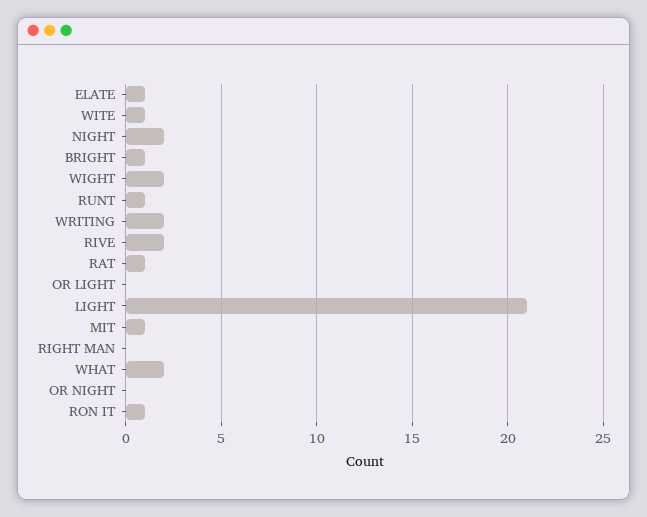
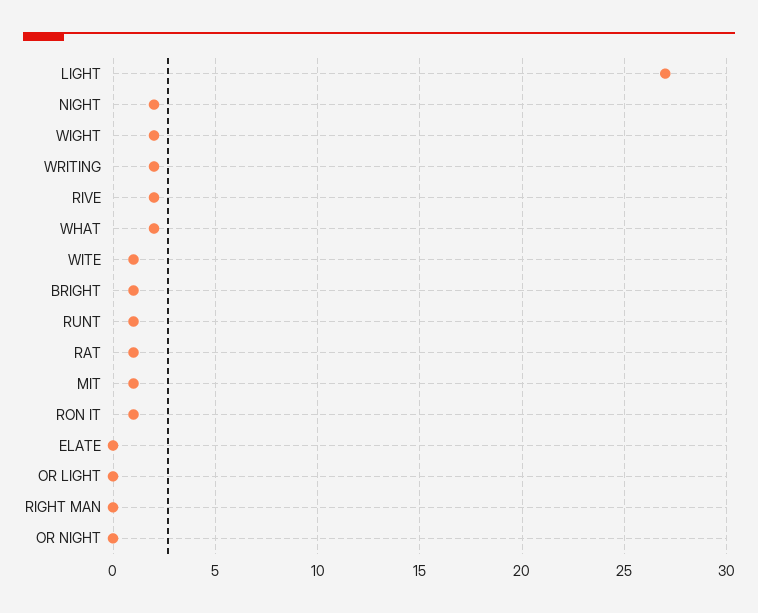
ELATE: 1 -> 0
LIGHT: 21 -> 27

